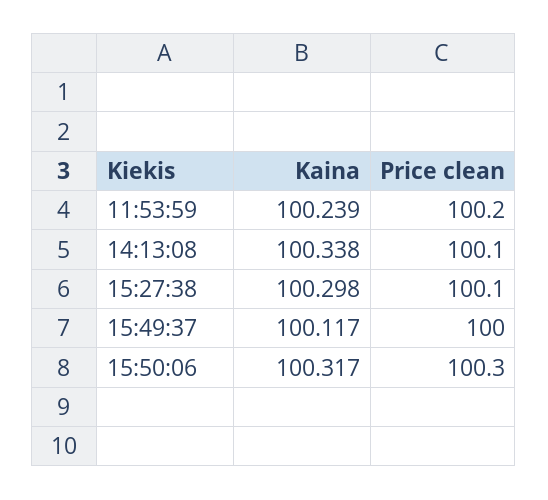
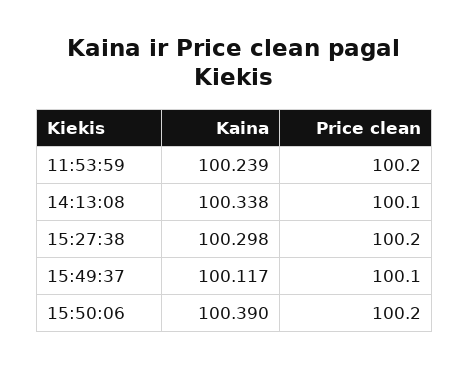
Price clean, 15:27:38: 100.1 -> 100.2
Price clean, 15:49:37: 100 -> 100.1
Kaina, 15:50:06: 100.317 -> 100.39
Price clean, 15:50:06: 100.3 -> 100.2

